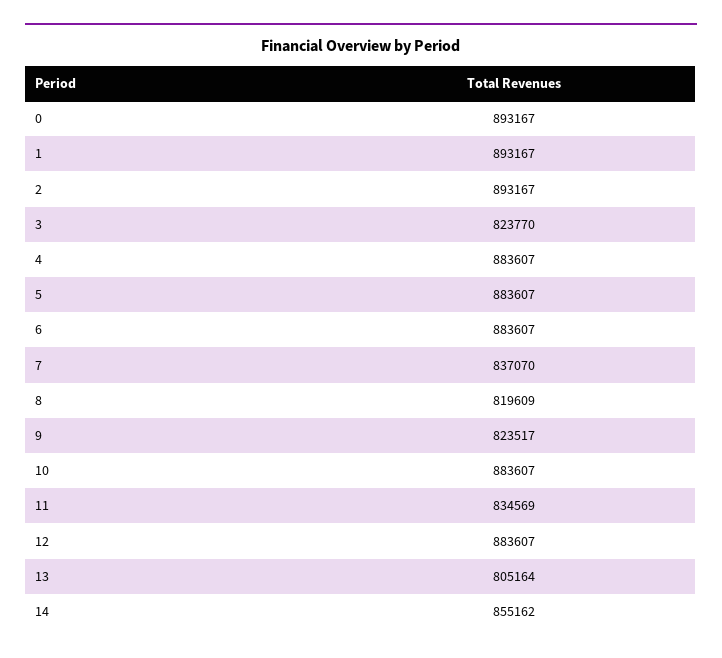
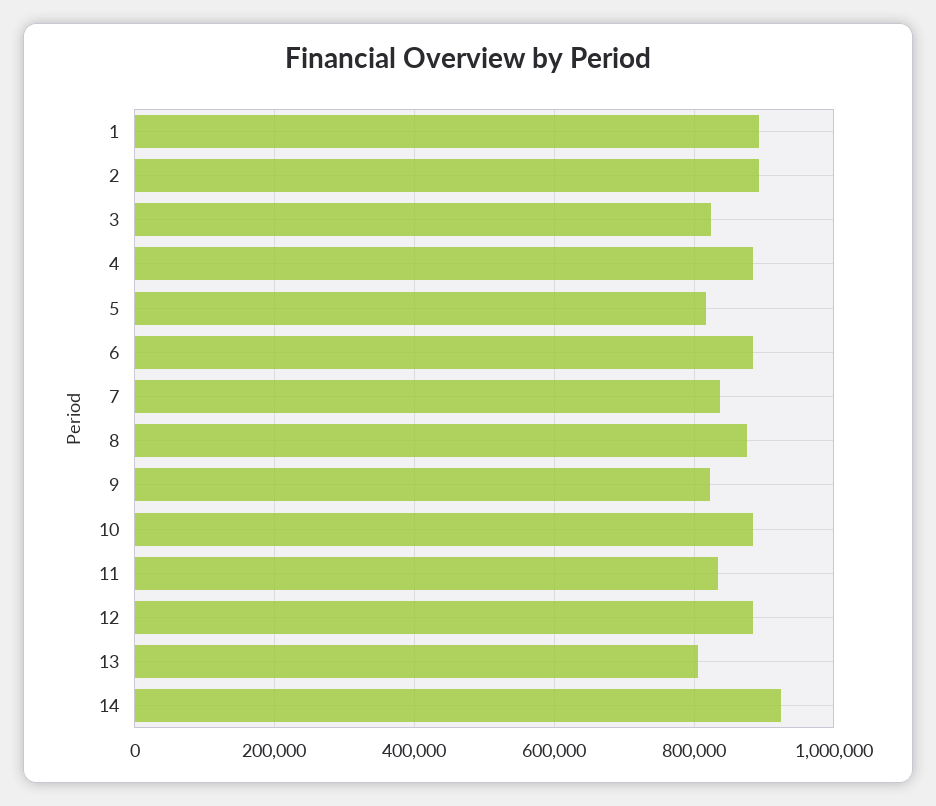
0: 893167 -> none
5: 883607 -> 820000
8: 819609 -> 880000
14: 855162 -> 920000

